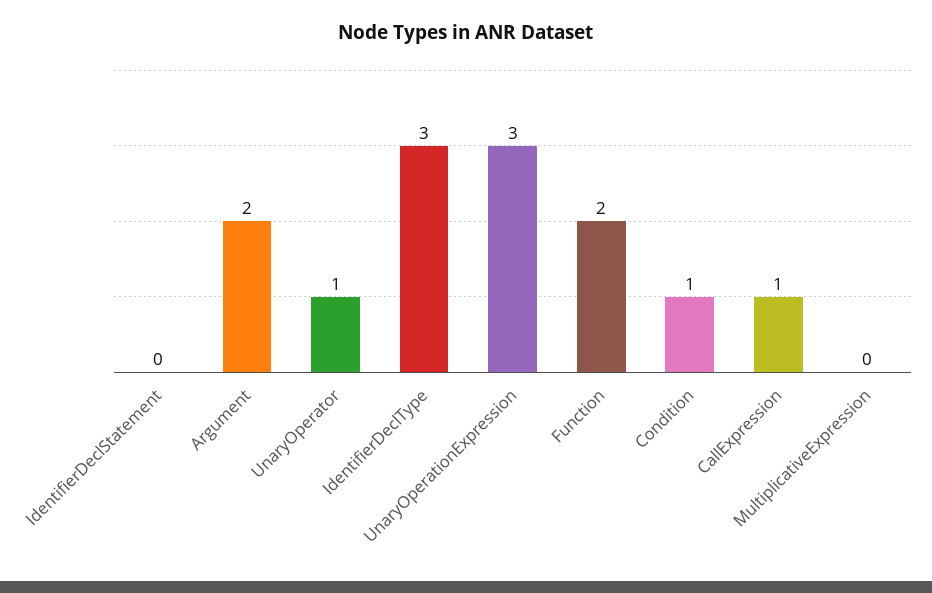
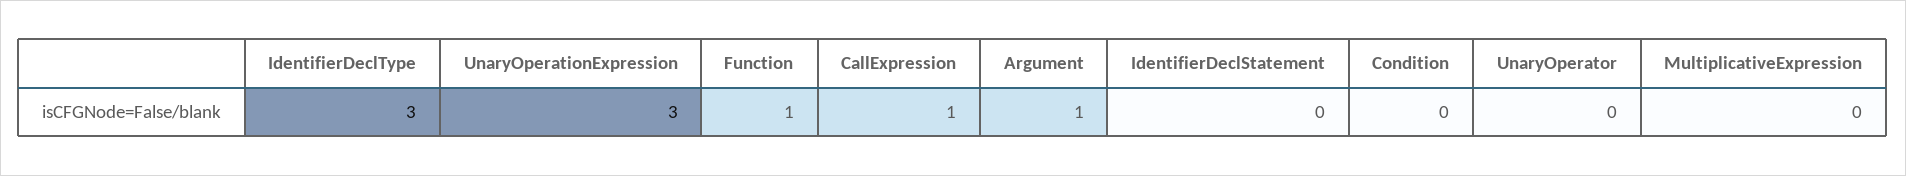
Argument: 2 -> 1
UnaryOperator: 1 -> 0
Function: 2 -> 1
Condition: 1 -> 0

